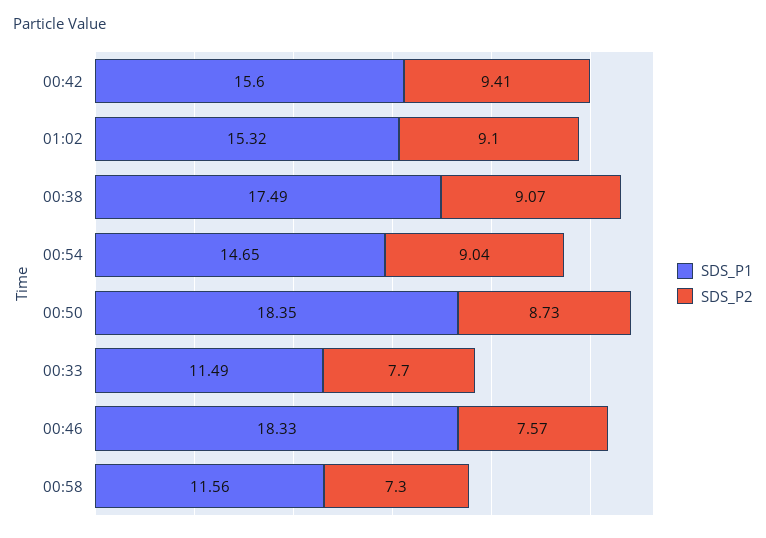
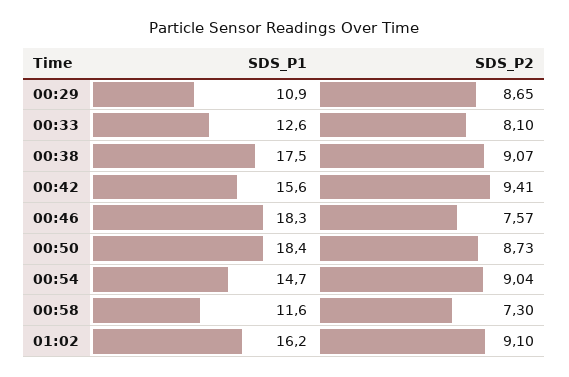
SDS_P1, 01:02: 15.32 -> 16.2
SDS_P1, 00:33: 11.49 -> 12.6
SDS_P2, 00:33: 7.7 -> 8.1
SDS_P1, 00:29: none -> 10.9
SDS_P2, 00:29: none -> 8.65

